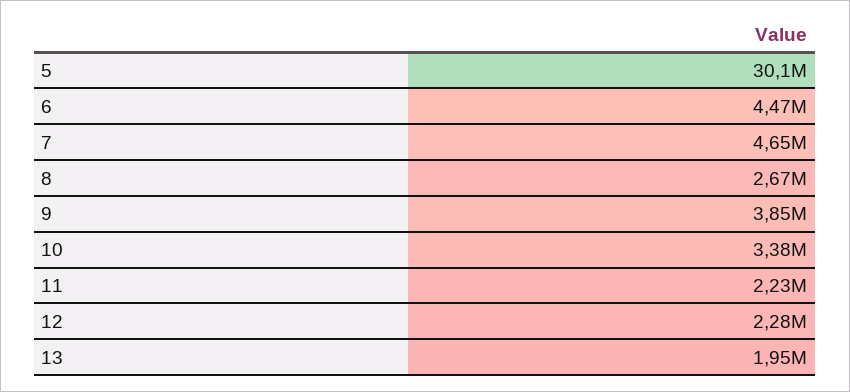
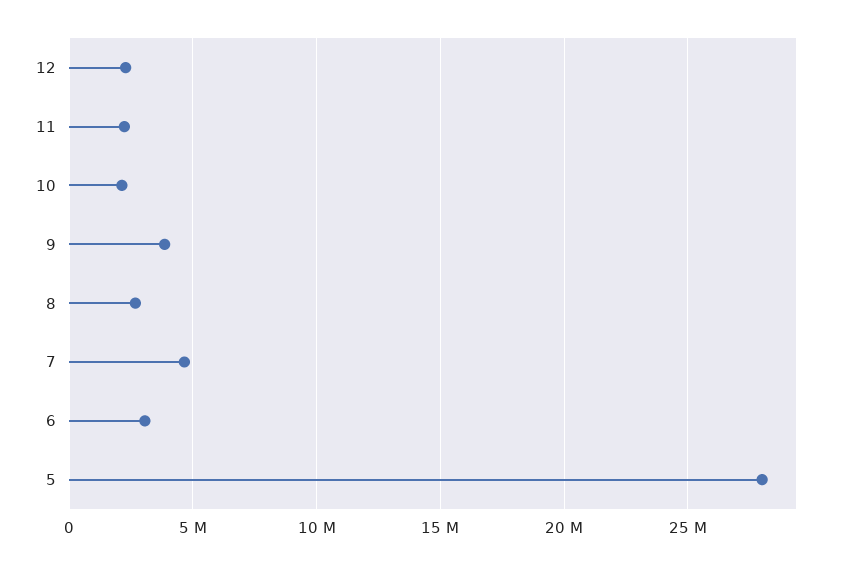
5: 30100000 -> 28000000
6: 4470000 -> 3000000
10: 3380000 -> 2000000
13: 1950000 -> none

